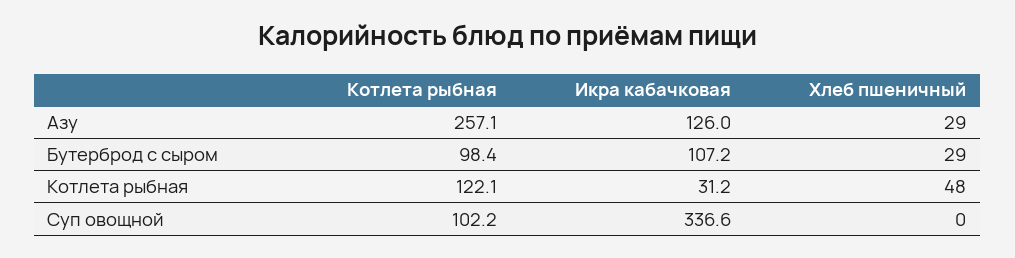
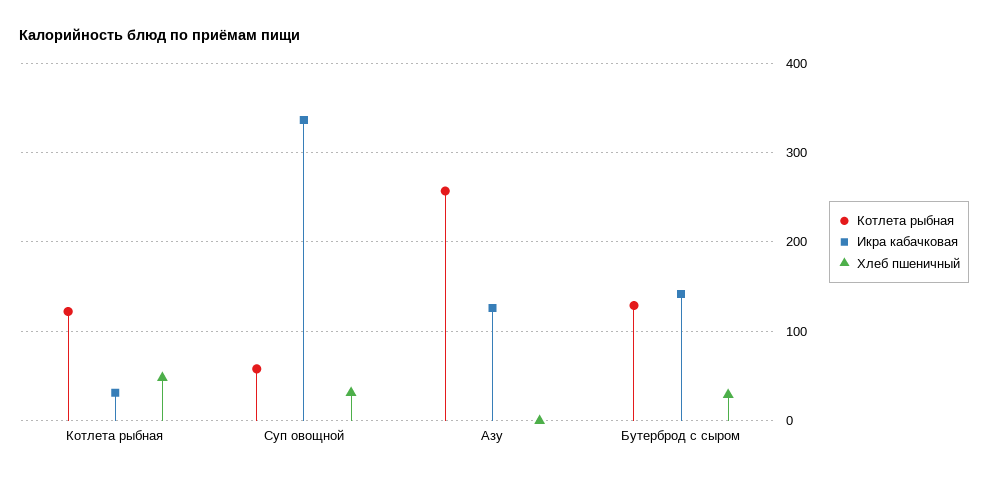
Хлеб пшеничный, Азу: 29 -> 0
Котлета рыбная, Бутерброд с сыром: 98.4 -> 130
Икра кабачковая, Бутерброд с сыром: 107.2 -> 140
Котлета рыбная, Суп овощной: 102.2 -> 60
Хлеб пшеничный, Суп овощной: 0 -> 30

